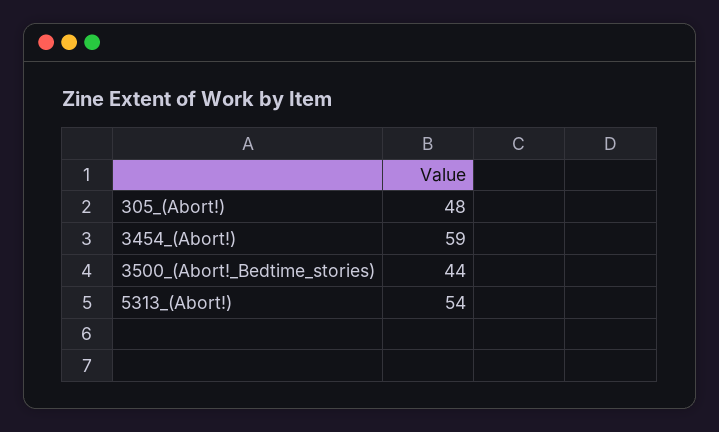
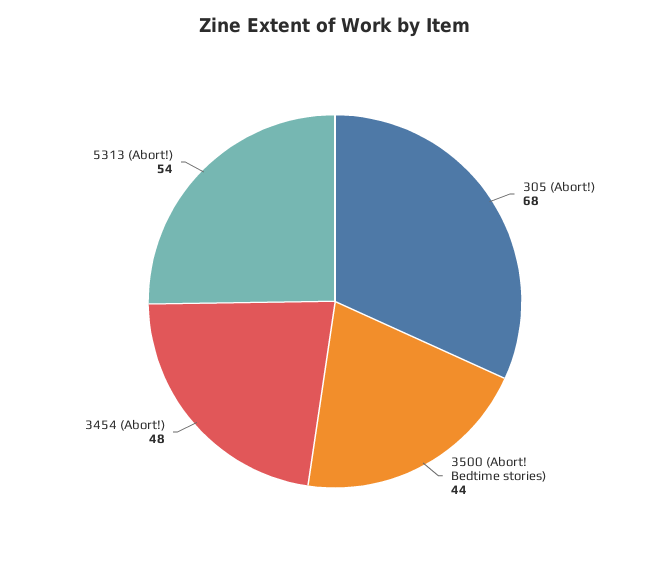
305_(Abort!): 48 -> 68
3454_(Abort!): 59 -> 48

